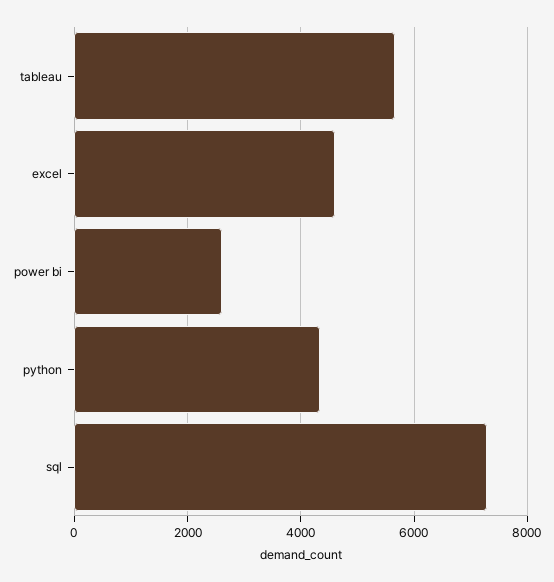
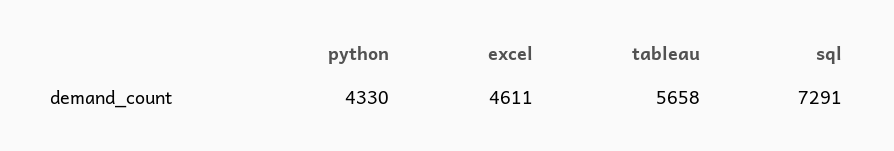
power bi: 2600 -> none

